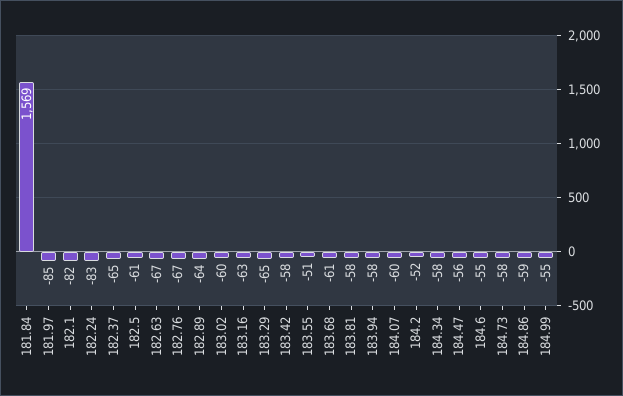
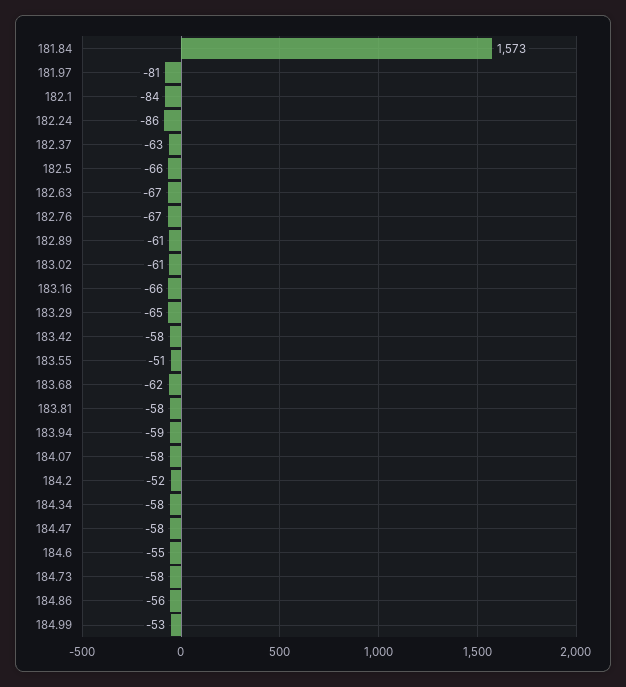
181.84: 1569 -> 1573
181.97: -85 -> -81
182.1: -82 -> -84
182.24: -83 -> -86
182.37: -65 -> -63
182.5: -61 -> -66
182.89: -64 -> -61
183.02: -60 -> -61
183.16: -63 -> -66
183.68: -61 -> -62
183.94: -58 -> -59
184.07: -60 -> -58
184.47: -56 -> -58
184.86: -59 -> -56
184.99: -55 -> -53

